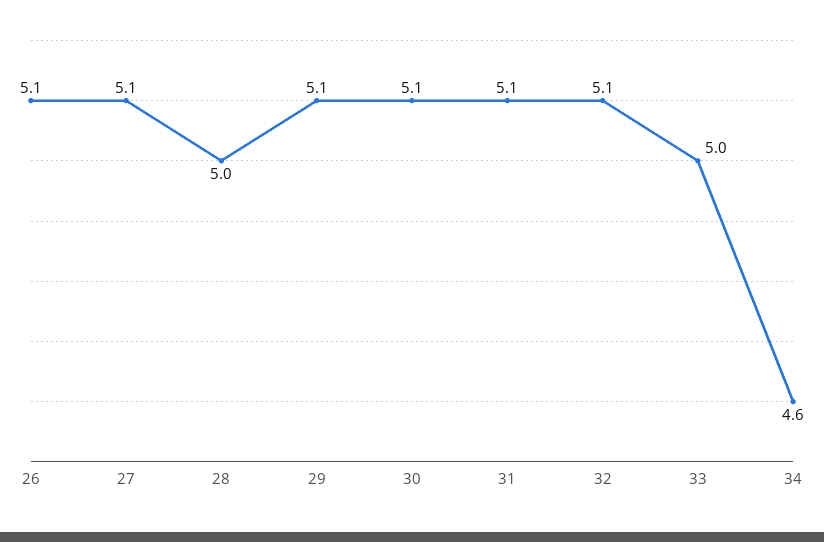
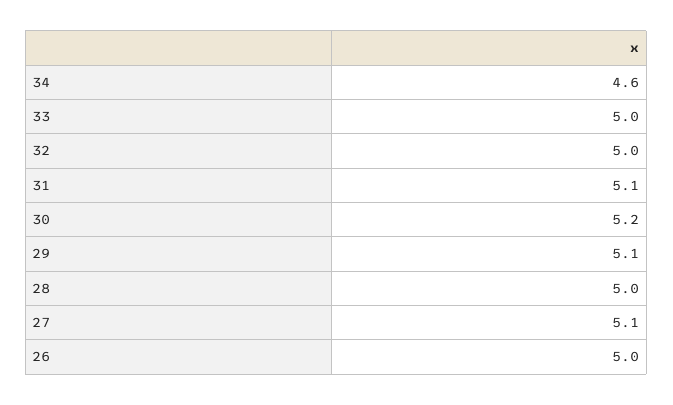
26: 5.1 -> 5
30: 5.1 -> 5.2
32: 5.1 -> 5

